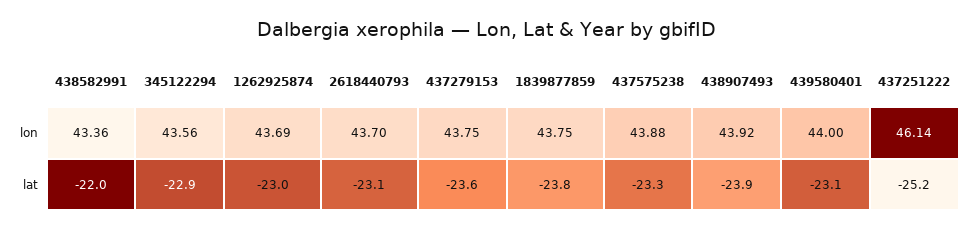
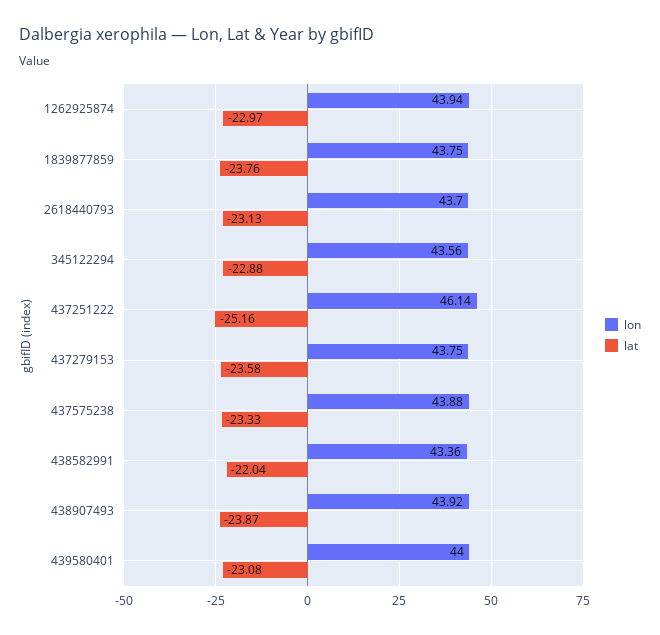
lon, 1262925874: 43.69 -> 43.94

